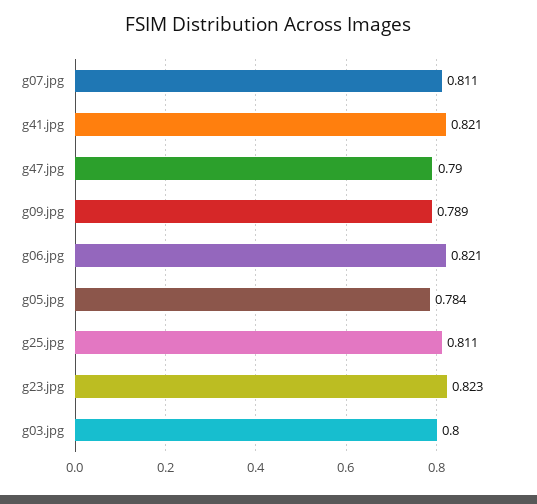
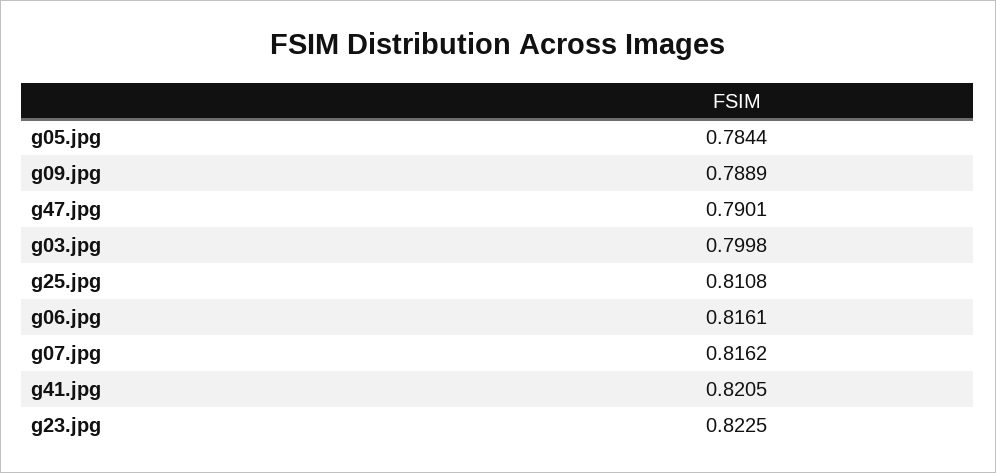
g07.jpg: 0.811 -> 0.8162
g06.jpg: 0.821 -> 0.8161

